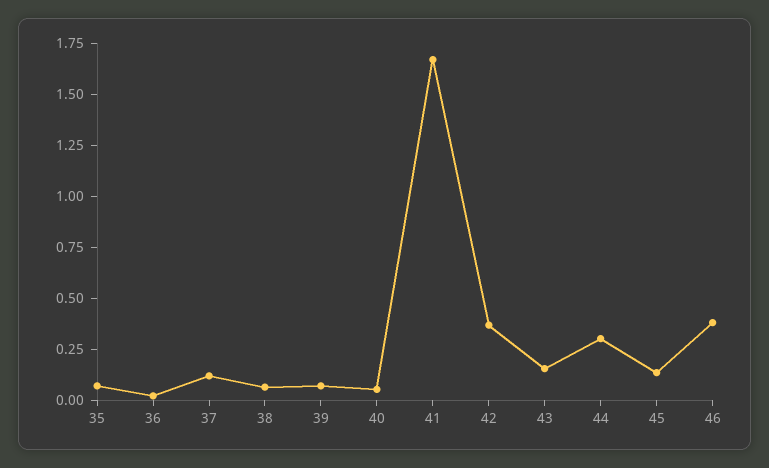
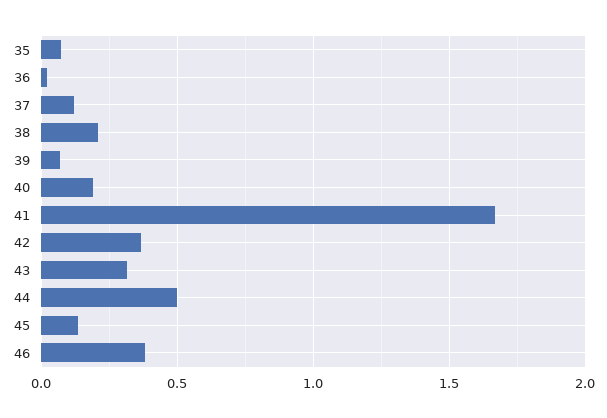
38: 0.05 -> 0.2
40: 0.05 -> 0.2
43: 0.15 -> 0.3
44: 0.3 -> 0.5

